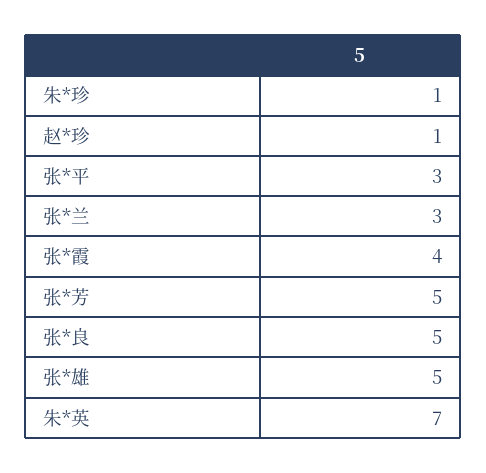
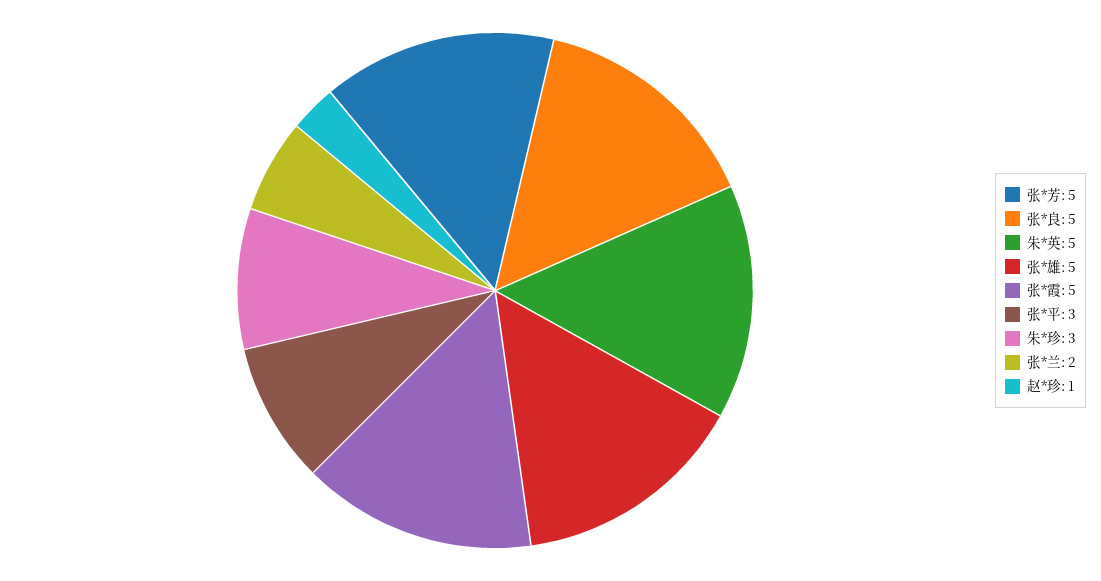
朱*珍: 1 -> 3
张*兰: 3 -> 2
张*霞: 4 -> 5
朱*英: 7 -> 5

